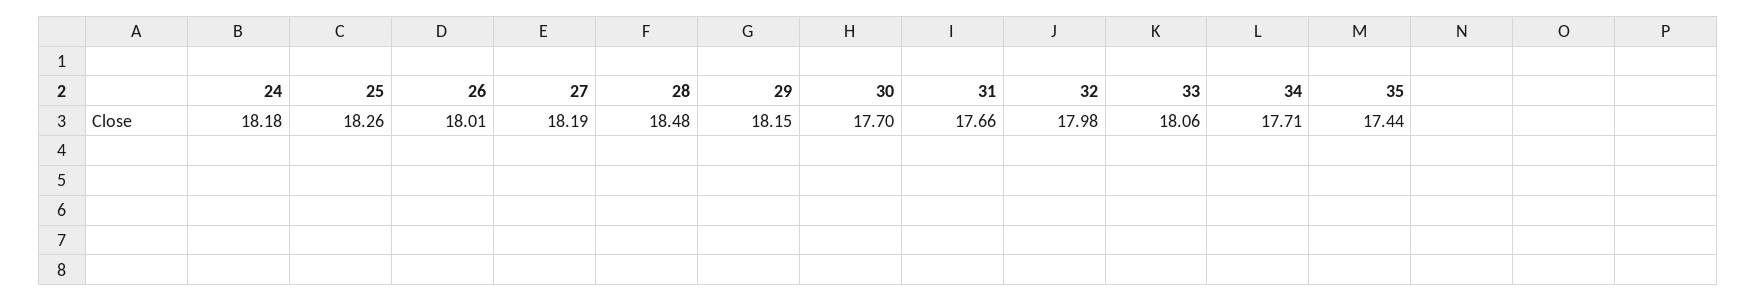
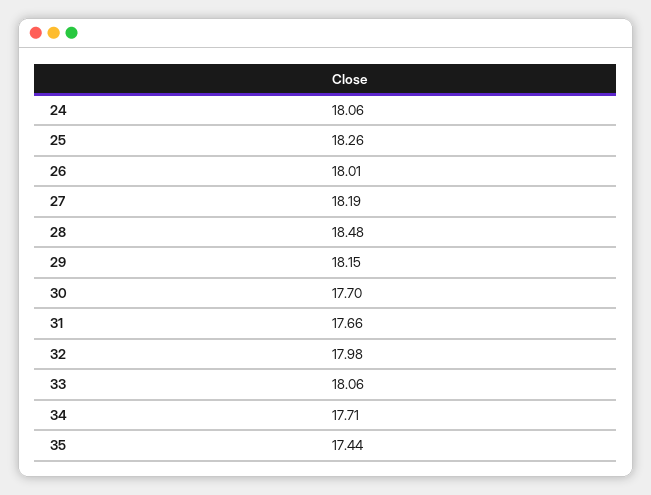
24: 18.18 -> 18.06

